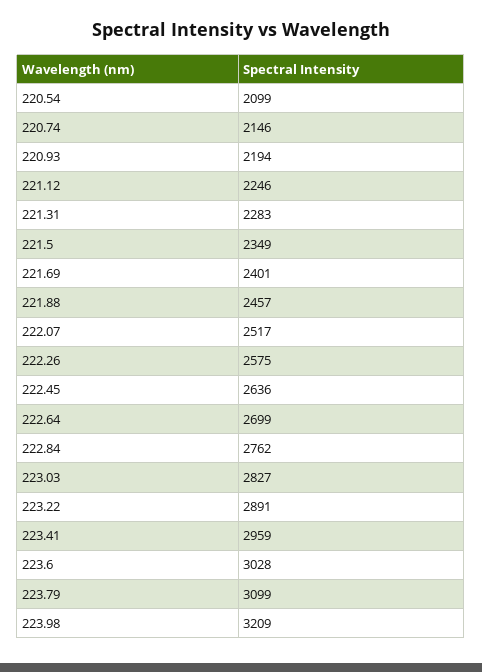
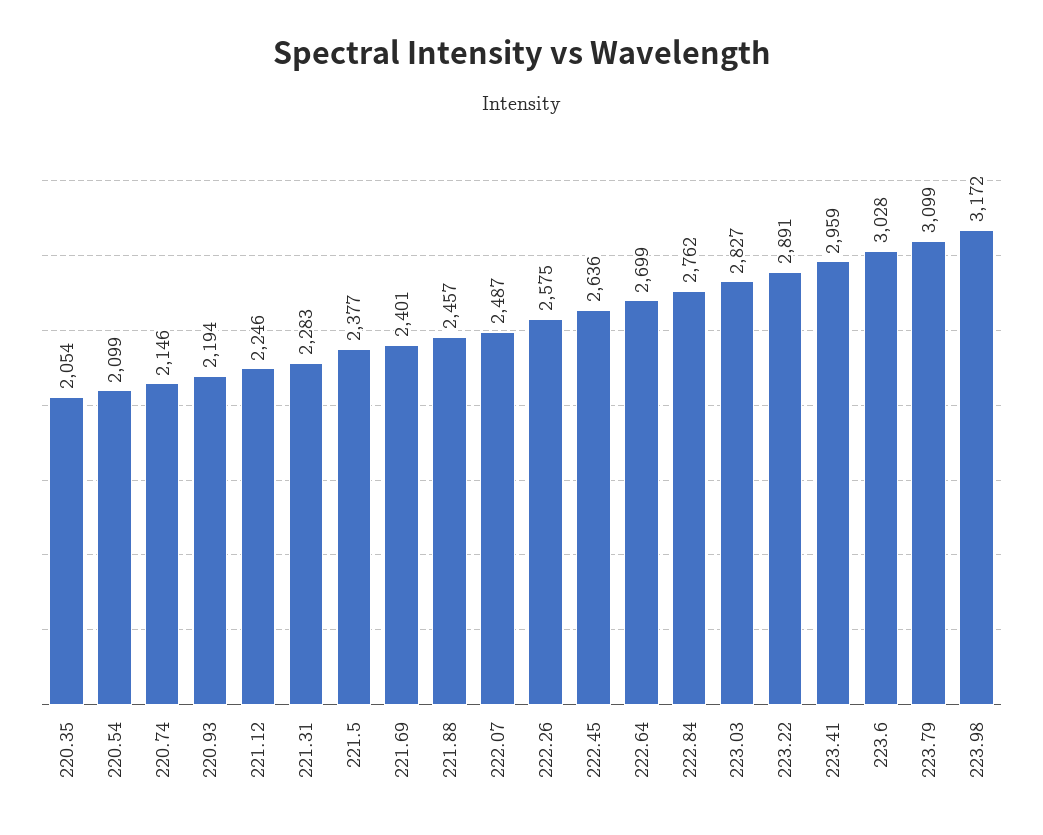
221.5: 2349 -> 2377
222.07: 2517 -> 2487
223.98: 3209 -> 3172
220.35: none -> 2054

